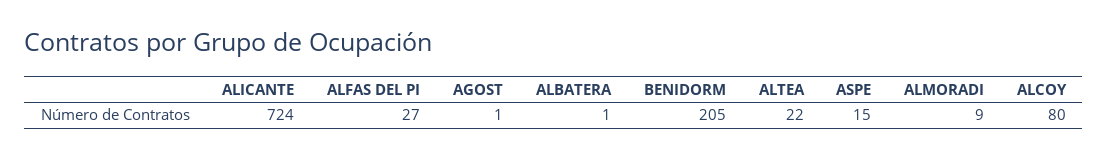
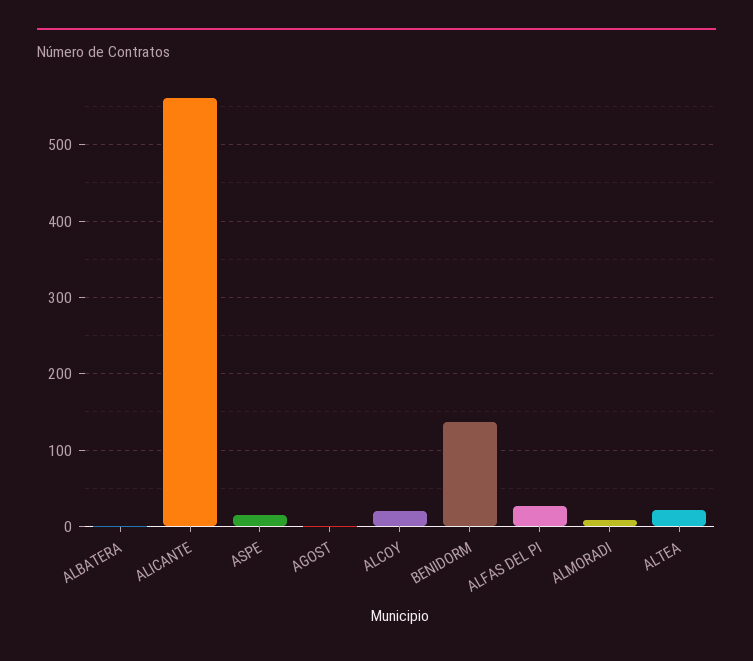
ALICANTE: 724 -> 560
BENIDORM: 205 -> 140
ALCOY: 80 -> 20

